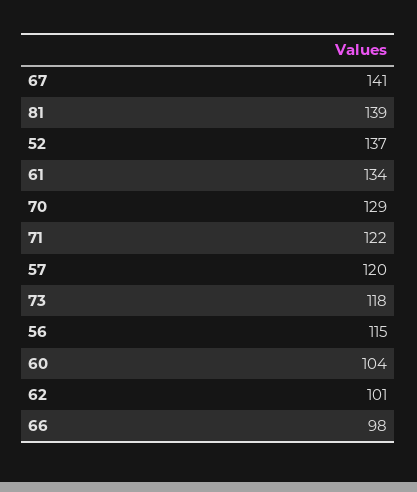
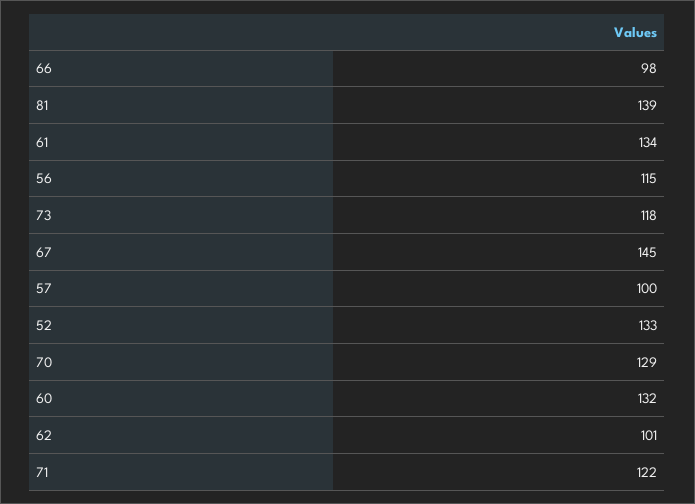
67: 141 -> 145
52: 137 -> 133
57: 120 -> 100
60: 104 -> 132

